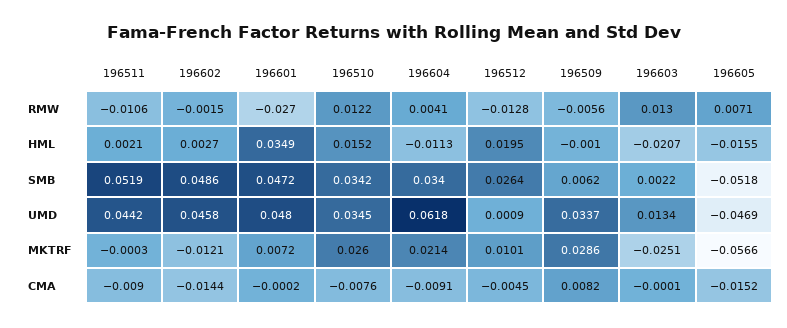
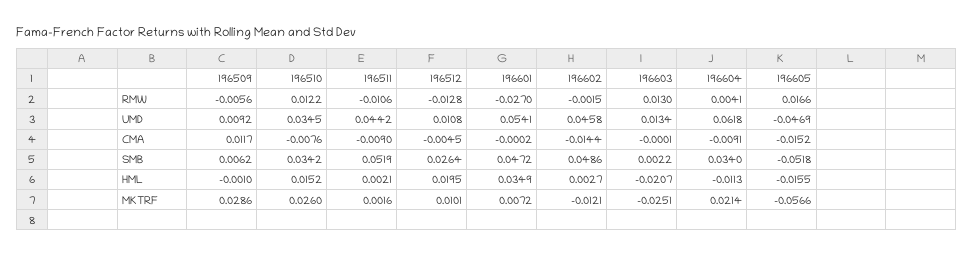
196605, RMW: 0.0071 -> 0.0166
196601, UMD: 0.048 -> 0.0541
196512, UMD: 0.0009 -> 0.0108
196509, UMD: 0.0337 -> 0.0092
196511, MKTRF: -0.0003 -> 0.0016
196509, CMA: 0.0082 -> 0.0117

